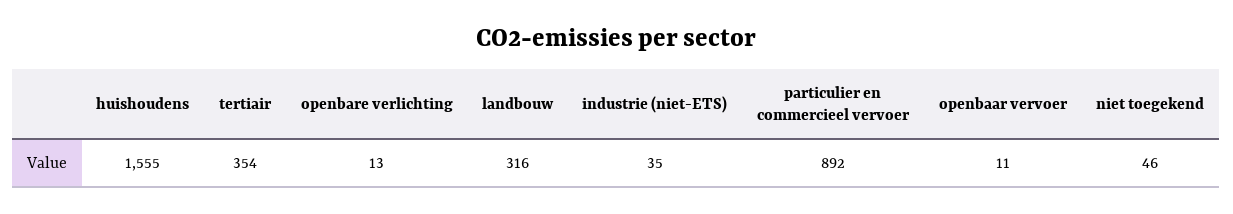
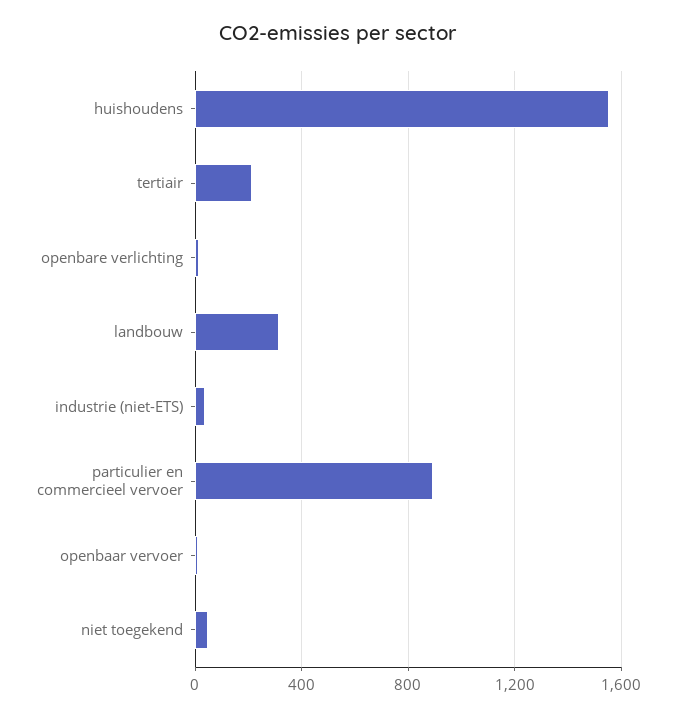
tertiair: 354 -> 200

